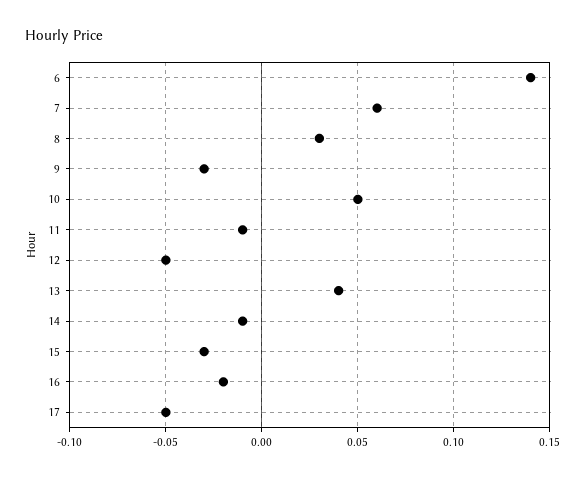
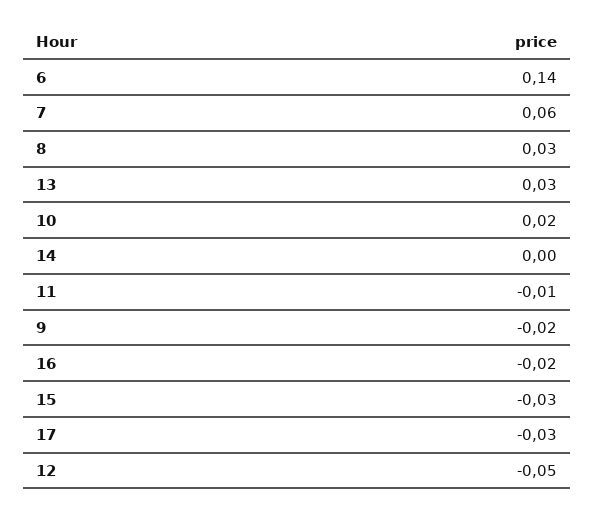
9: -0.03 -> -0.02
10: 0.05 -> 0.02
13: 0.04 -> 0.03
14: -0.01 -> 0
17: -0.05 -> -0.03

